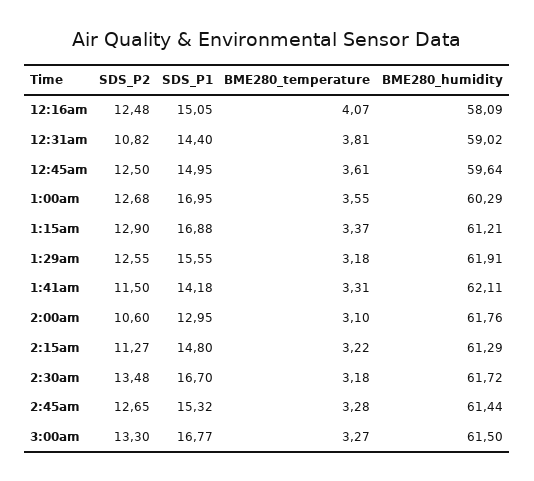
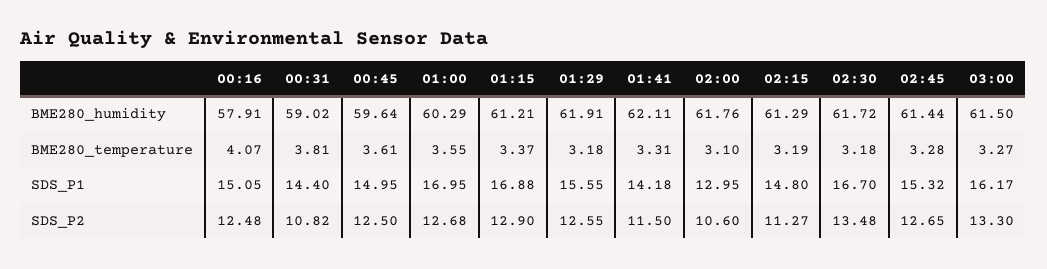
BME280_humidity, 12:16am: 58.09 -> 57.91
BME280_temperature, 2:15am: 3.22 -> 3.19
SDS_P1, 3:00am: 16.77 -> 16.17

